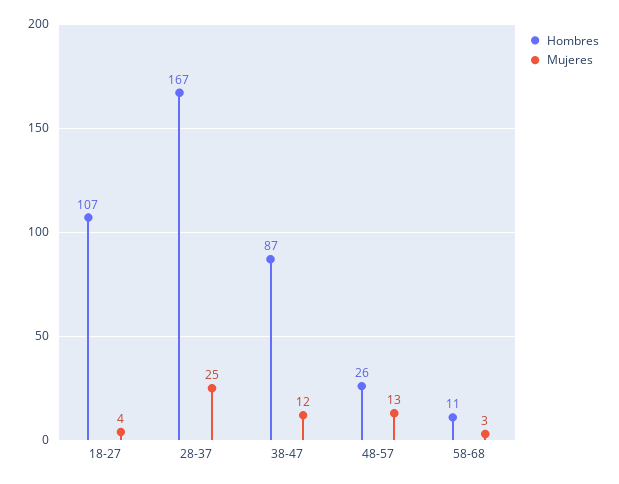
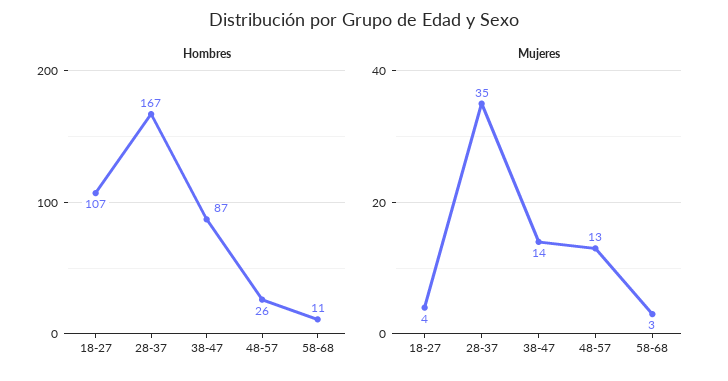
Mujeres, 28-37: 25 -> 35
Mujeres, 38-47: 12 -> 14

